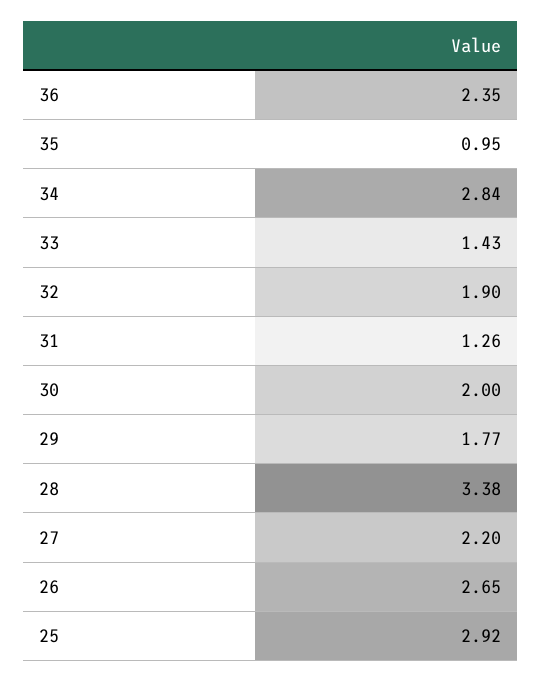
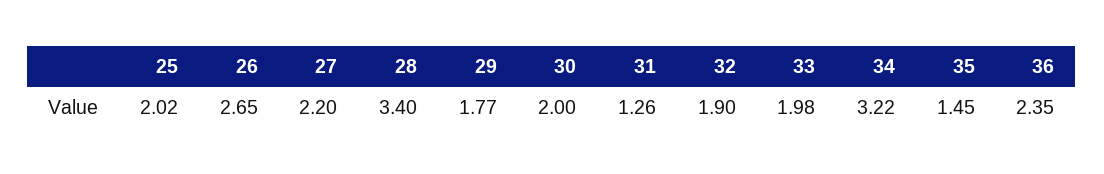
35: 0.95 -> 1.45
34: 2.84 -> 3.22
33: 1.43 -> 1.98
28: 3.38 -> 3.4
25: 2.92 -> 2.02

